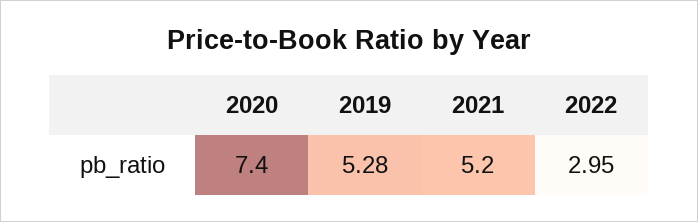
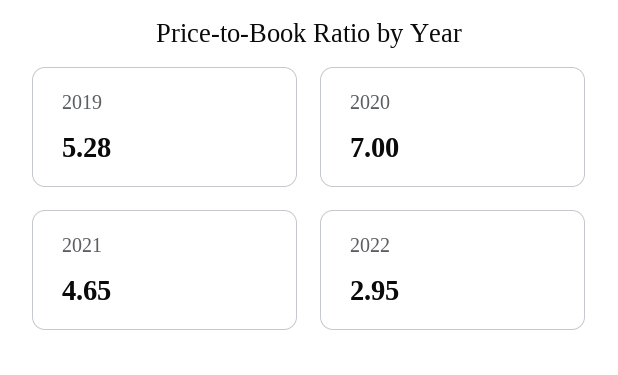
2020: 7.4 -> 7
2021: 5.2 -> 4.65

